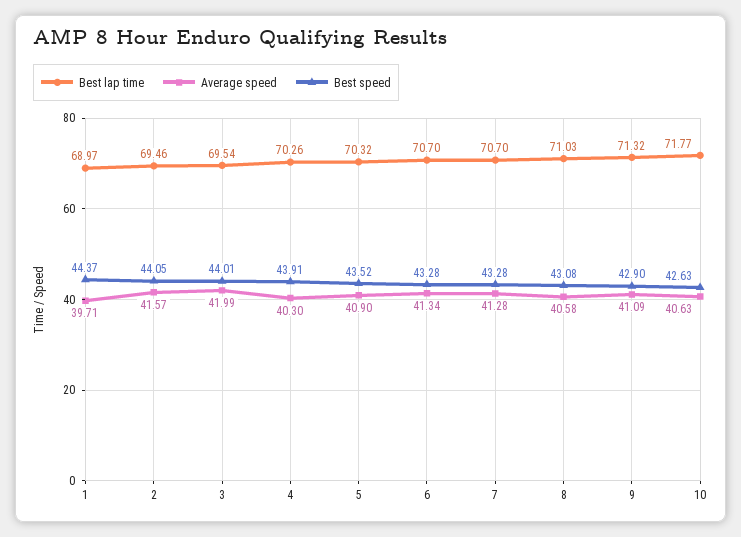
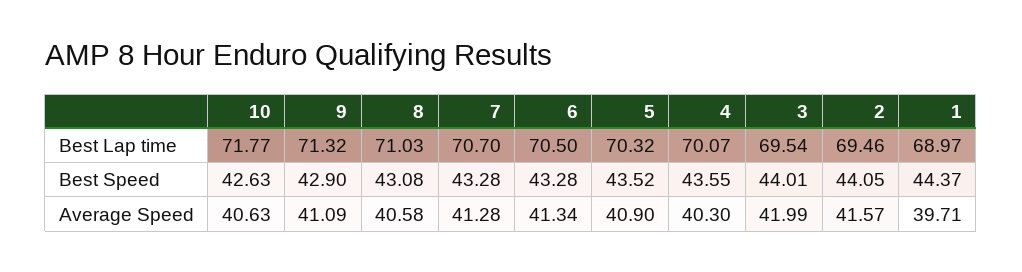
Best lap time, 4: 70.26 -> 70.07
Best speed, 4: 43.91 -> 43.55
Best lap time, 6: 70.7 -> 70.5

